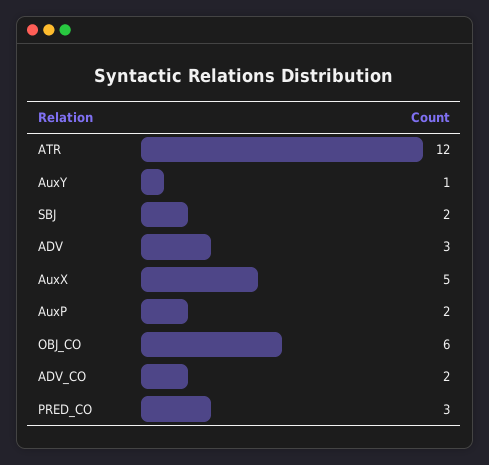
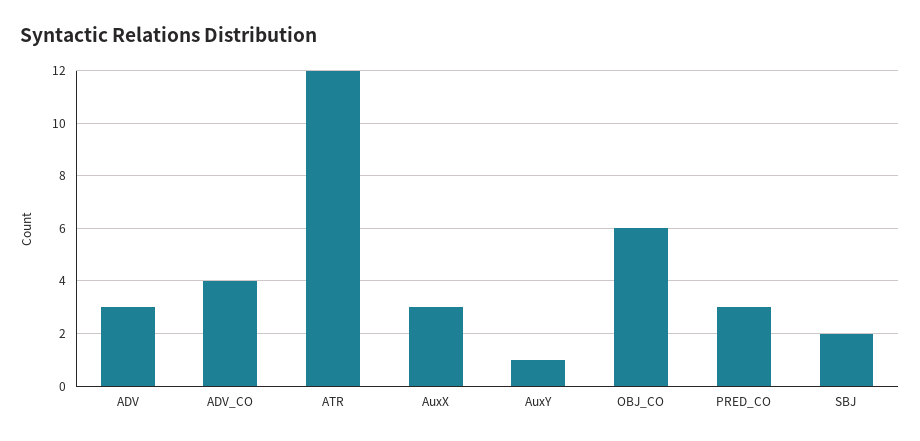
AuxX: 5 -> 3
AuxP: 2 -> none
ADV_CO: 2 -> 4

